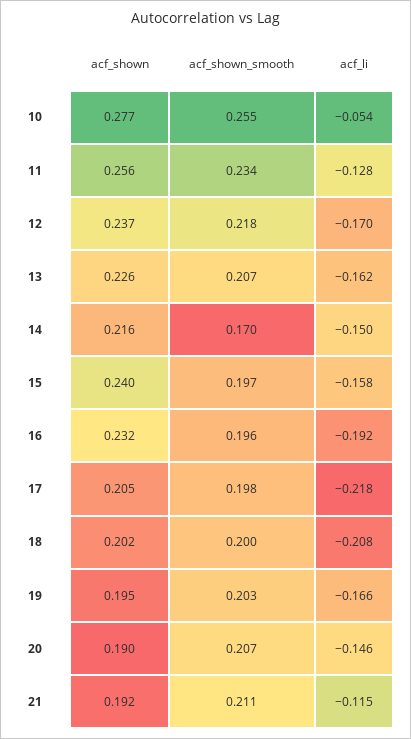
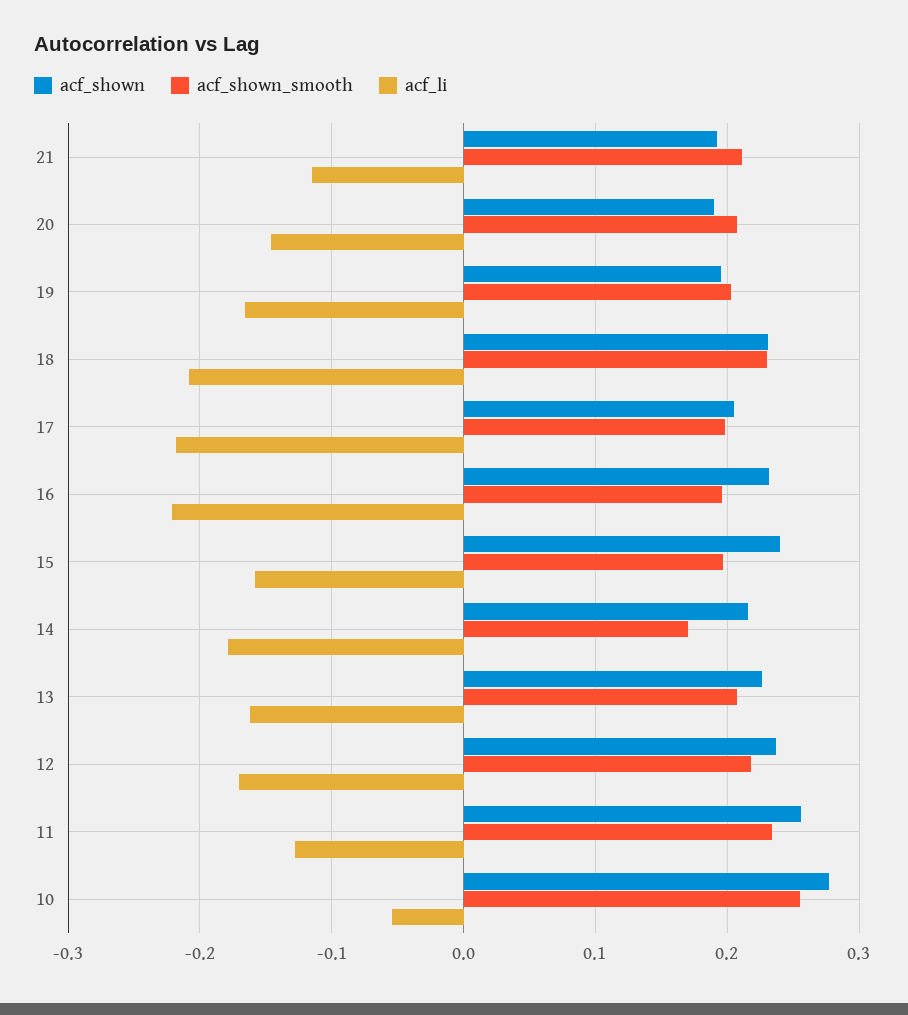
acf_li, 14: -0.15 -> -0.18
acf_li, 16: -0.192 -> -0.22
acf_shown, 18: 0.202 -> 0.23
acf_shown_smooth, 18: 0.2 -> 0.23

